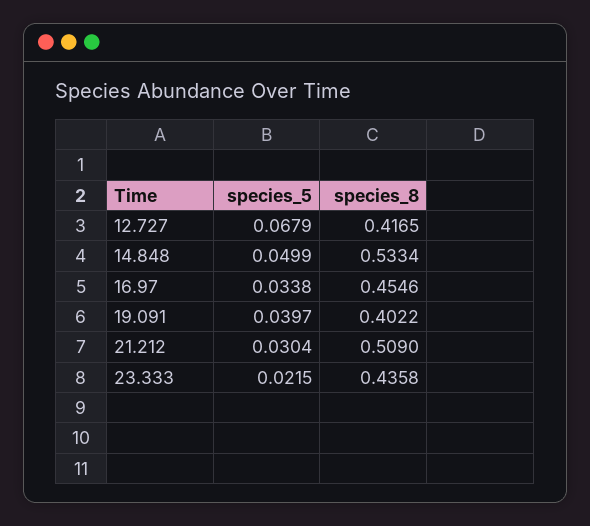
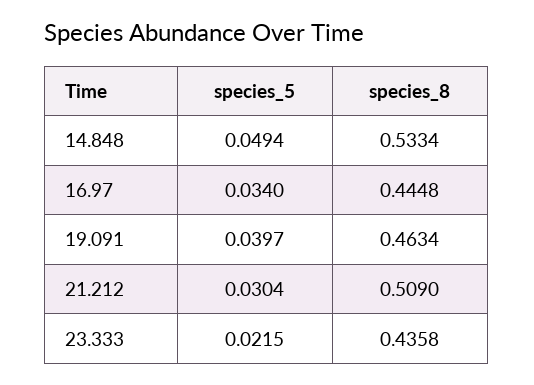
species_5, 12.727: 0.0679 -> none
species_8, 12.727: 0.4165 -> none
species_5, 14.848: 0.0499 -> 0.0494
species_5, 16.97: 0.0338 -> 0.034
species_8, 16.97: 0.4546 -> 0.4448
species_8, 19.091: 0.4022 -> 0.4634

